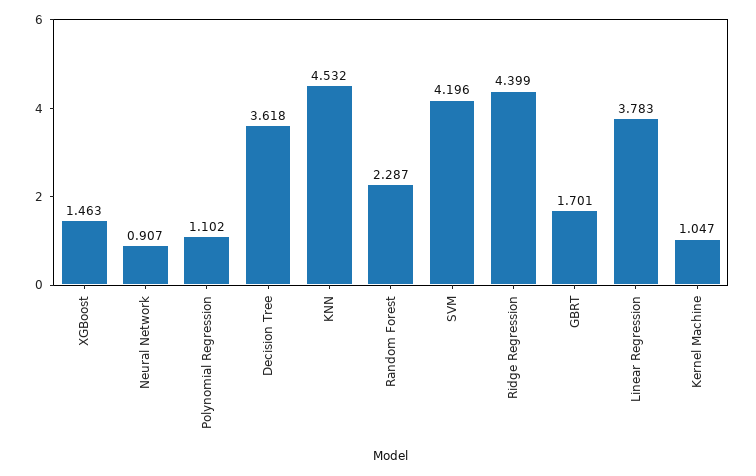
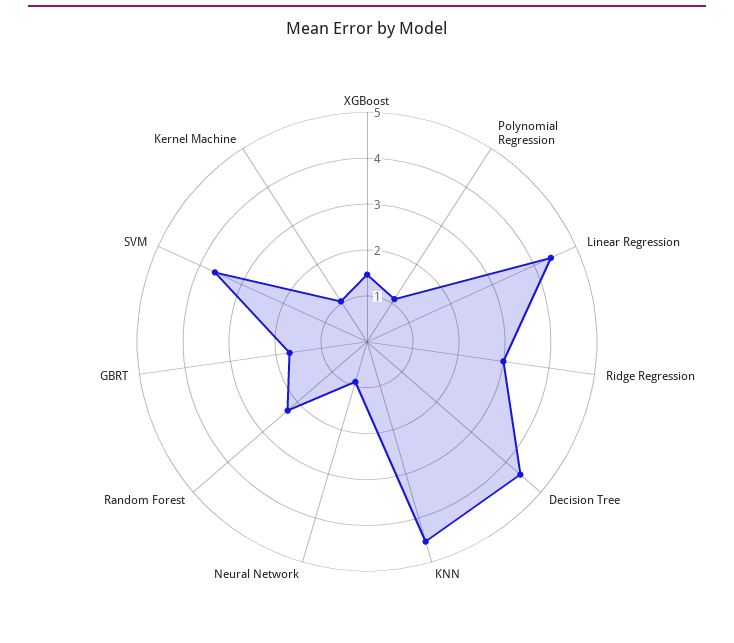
Decision Tree: 3.618 -> 4.4
SVM: 4.196 -> 3.6
Ridge Regression: 4.399 -> 3
Linear Regression: 3.783 -> 4.4

